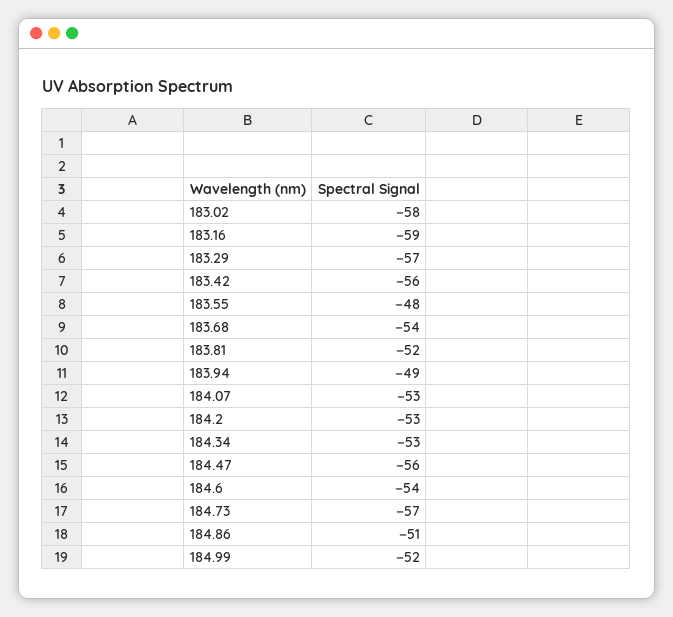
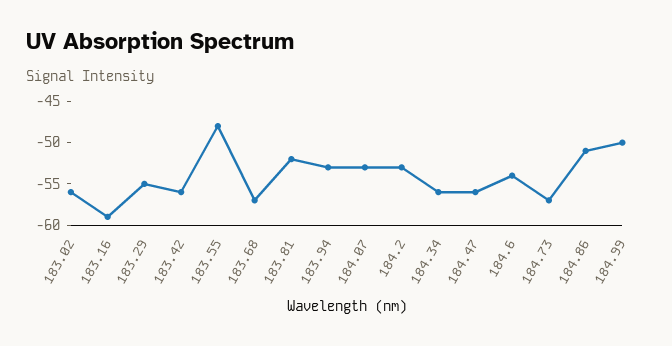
183.02: -58 -> -56
183.29: -57 -> -55
183.68: -54 -> -57
183.94: -49 -> -53
184.34: -53 -> -56
184.99: -52 -> -50

